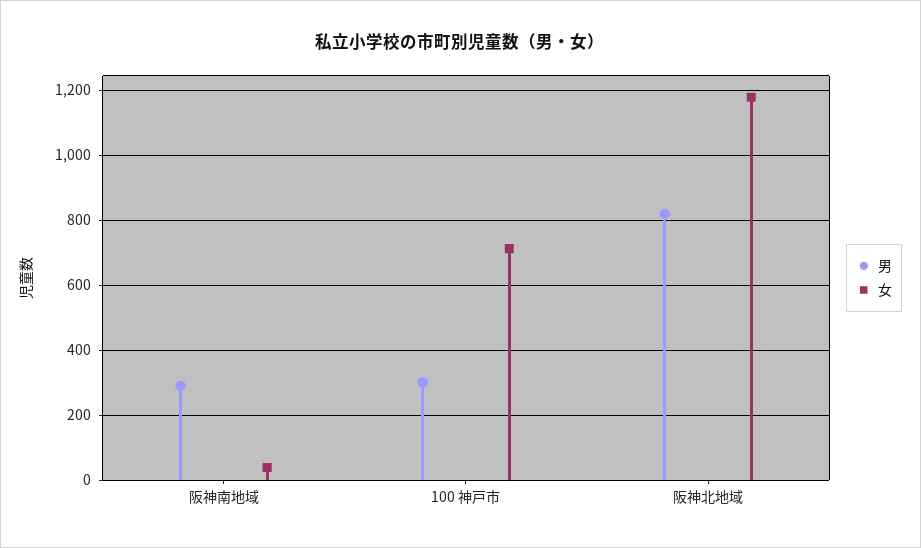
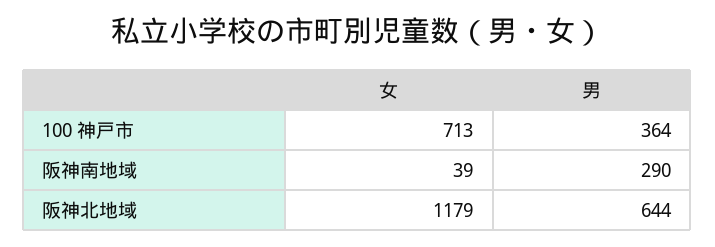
男, 100 神戸市: 300 -> 364
男, 阪神北地域: 820 -> 644

